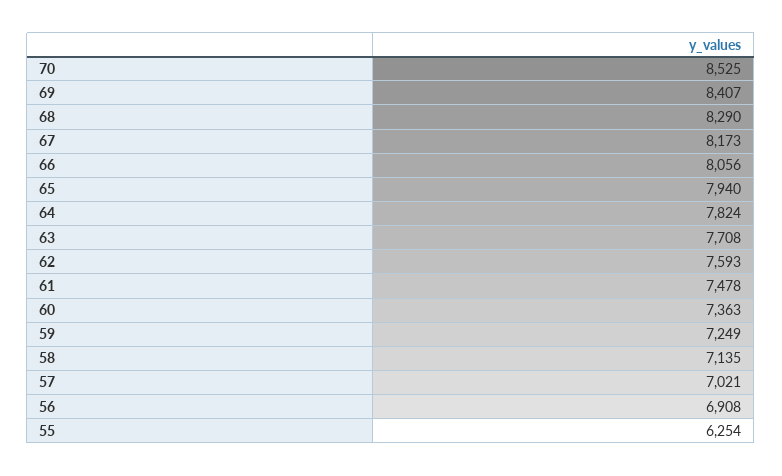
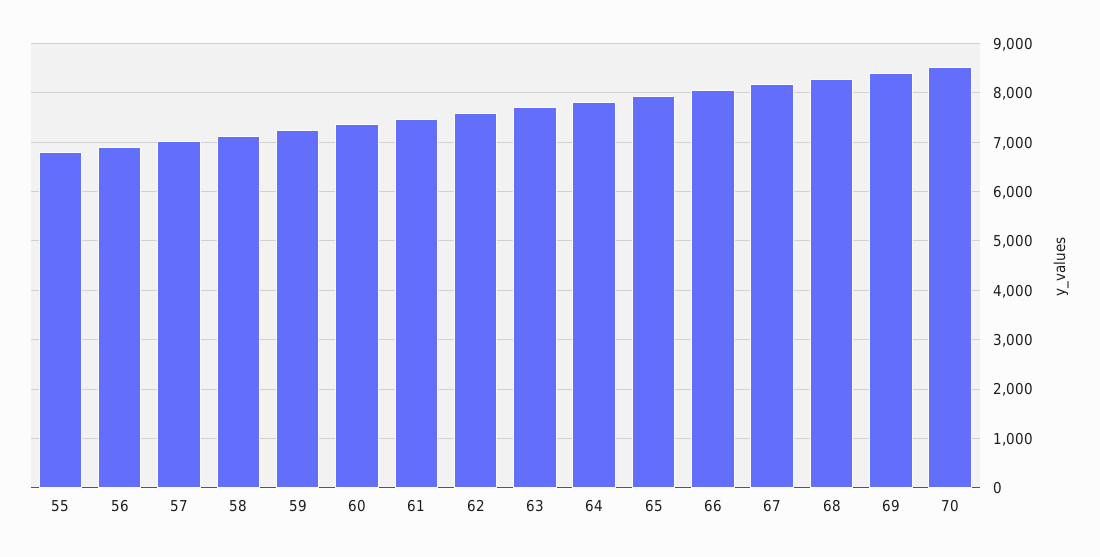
55: 6254 -> 6800

